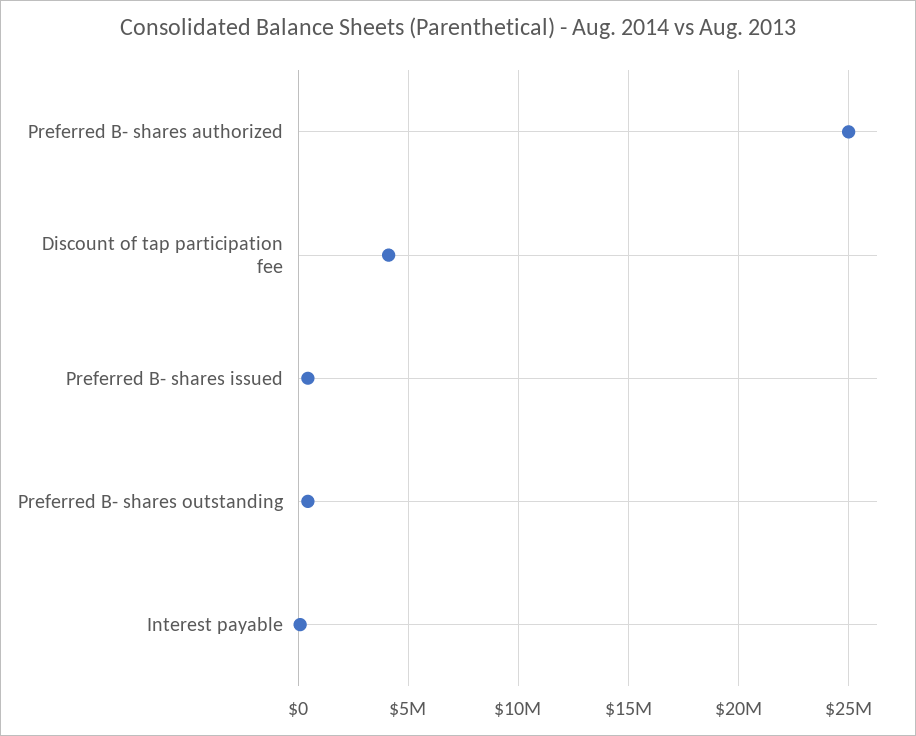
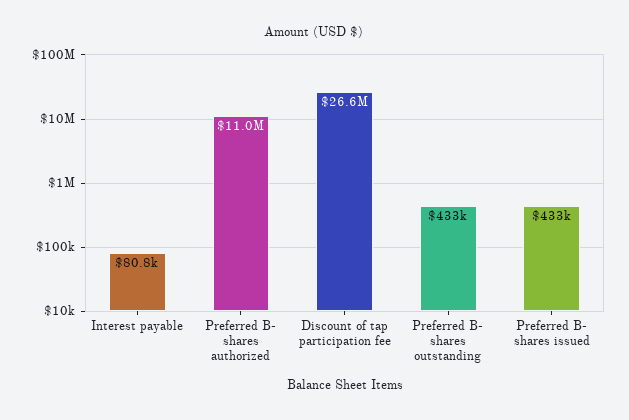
Preferred B- shares authorized: 25000000 -> 11000000
Discount of tap participation fee: 4000000 -> 26600000

